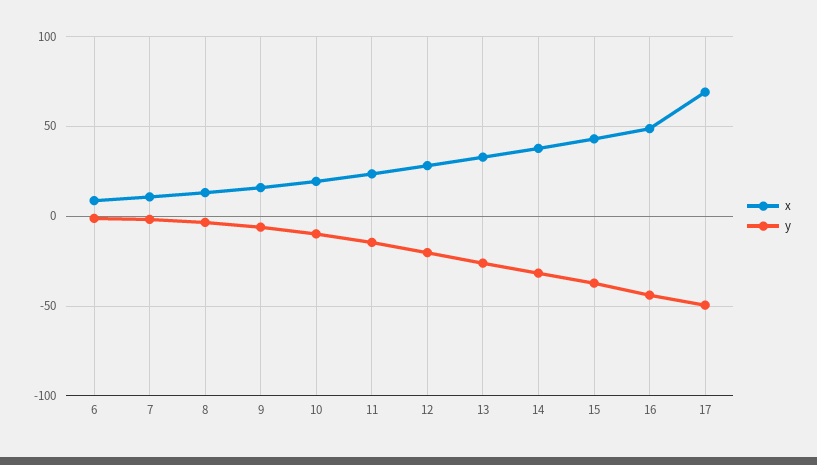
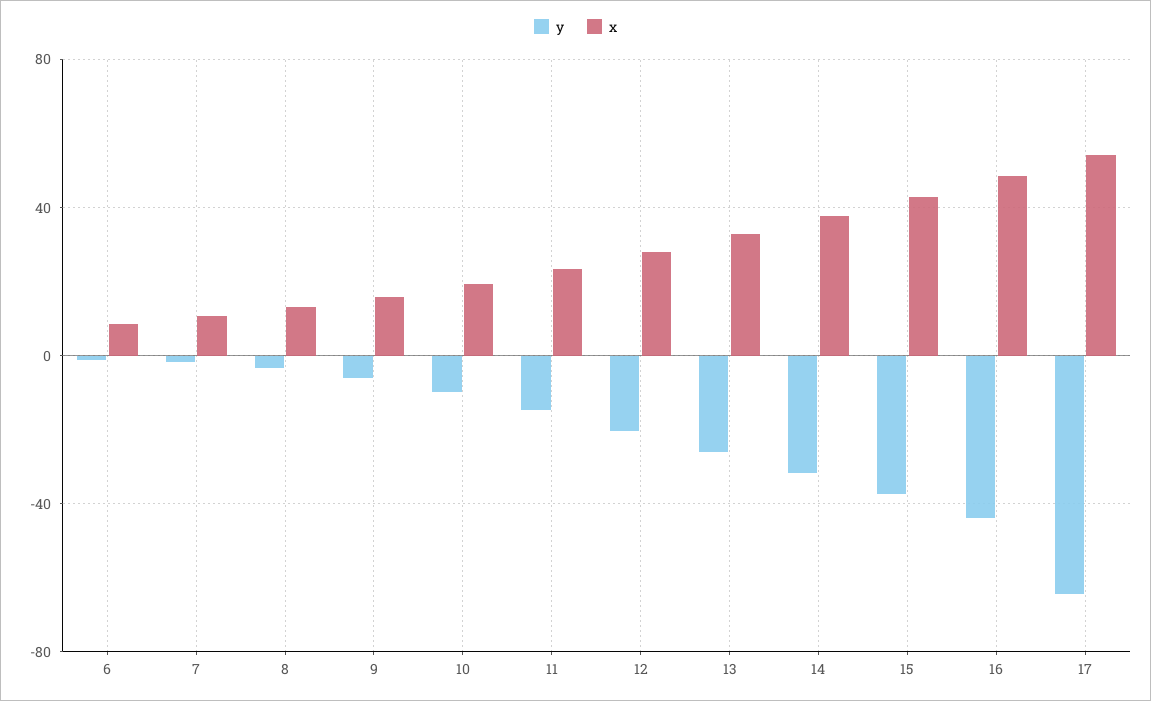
x, 17: 70 -> 55
y, 17: -50 -> -65

